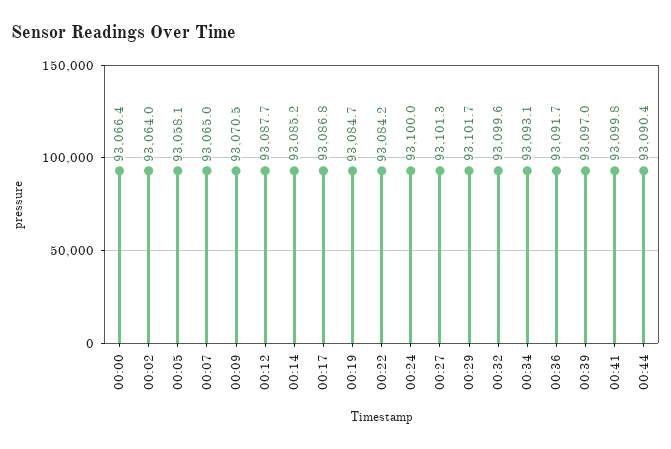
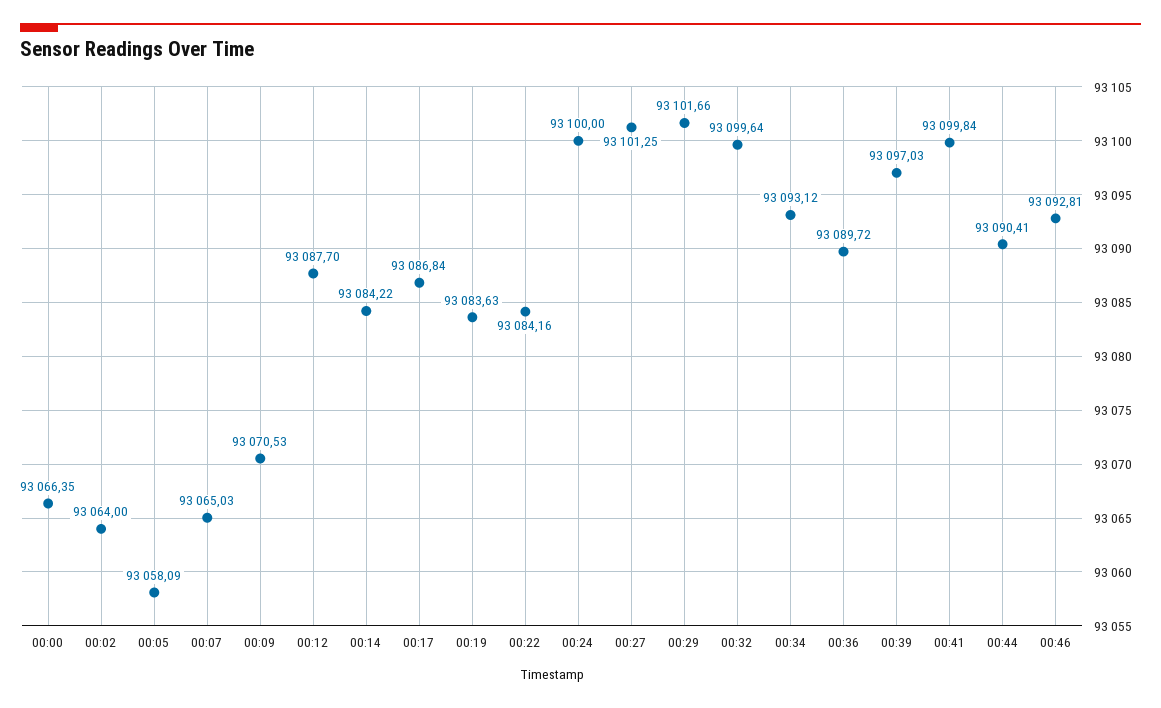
00:14: 93085.2 -> 93084.22
00:19: 93084.7 -> 93083.63
00:36: 93091.7 -> 93089.72
00:46: none -> 93092.81

